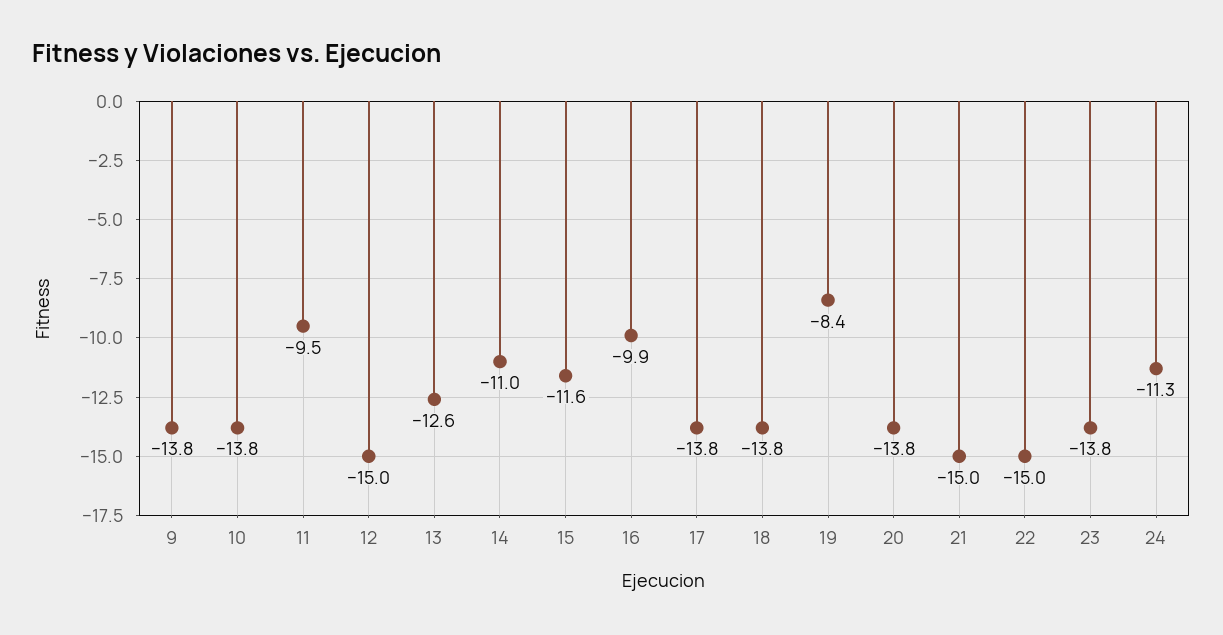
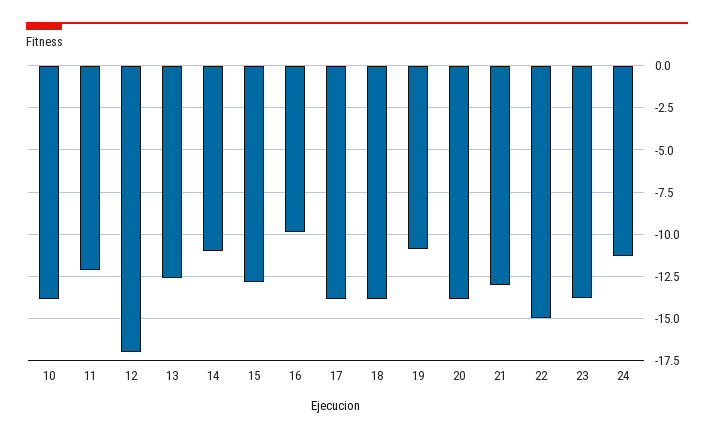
9: -13.8 -> none
11: -9.5 -> -12
12: -15 -> -17
15: -11.6 -> -13
19: -8.4 -> -11
21: -15 -> -13

